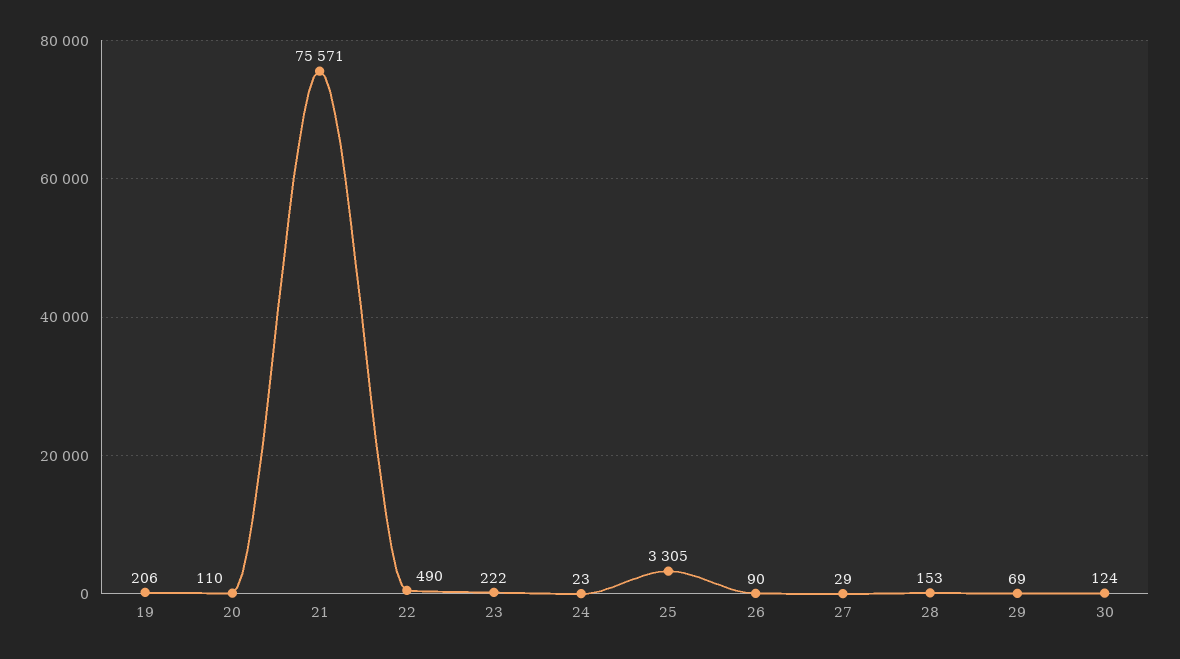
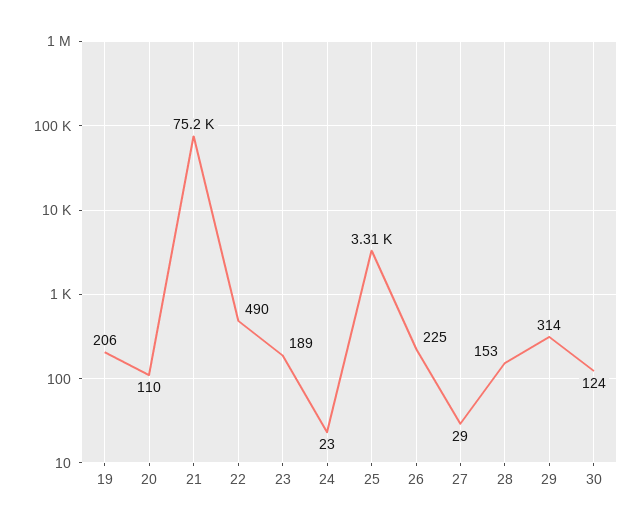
21: 75571 -> 75200
23: 222 -> 189
26: 90 -> 225
29: 69 -> 314

